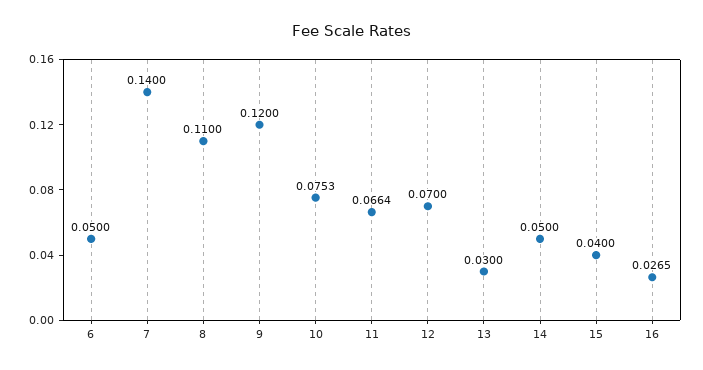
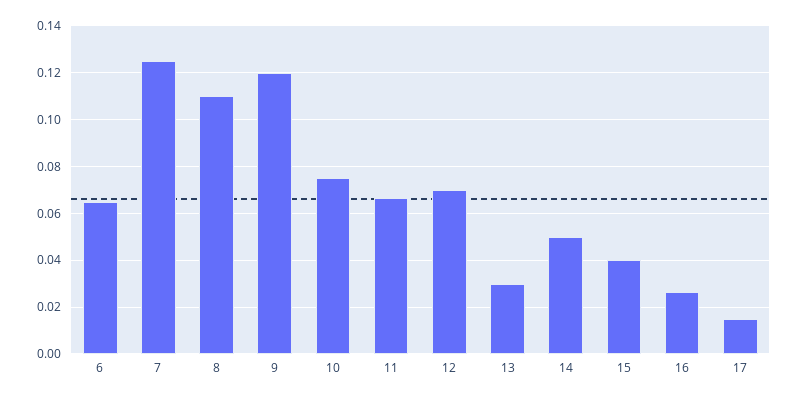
6: 0.05 -> 0.065
7: 0.14 -> 0.125
17: none -> 0.015

